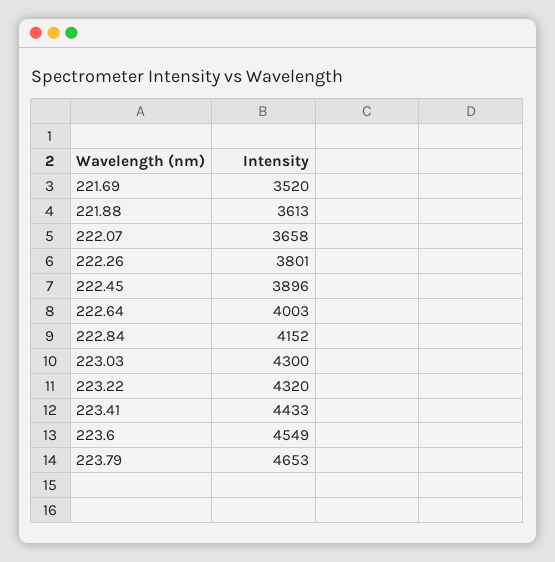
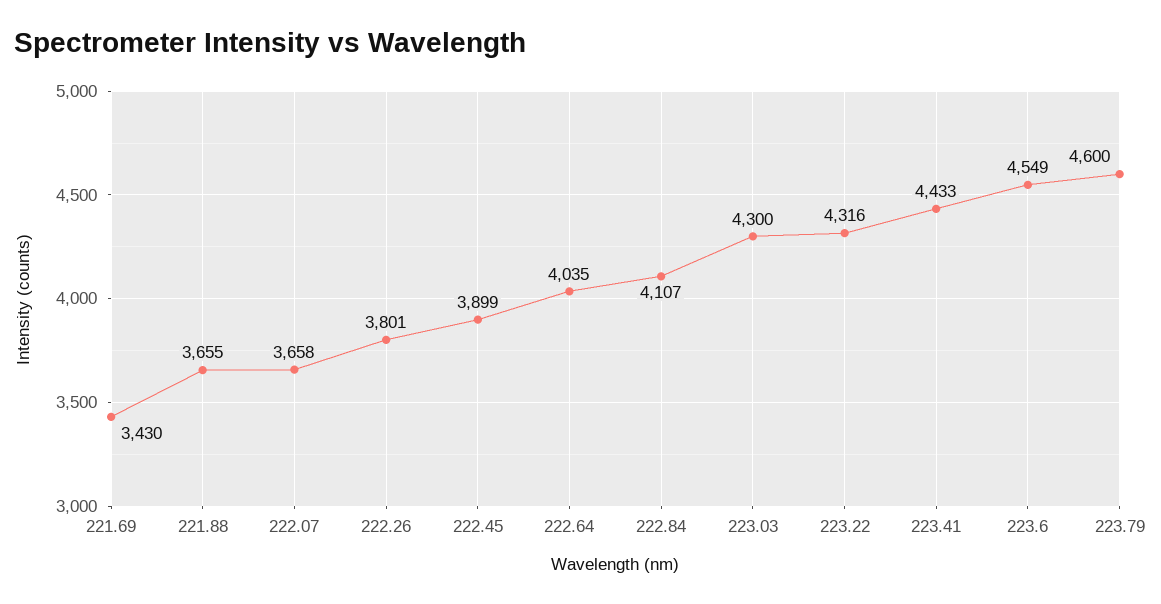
221.69: 3520 -> 3430
221.88: 3613 -> 3655
222.45: 3896 -> 3899
222.64: 4003 -> 4035
222.84: 4152 -> 4107
223.22: 4320 -> 4316
223.79: 4653 -> 4600

